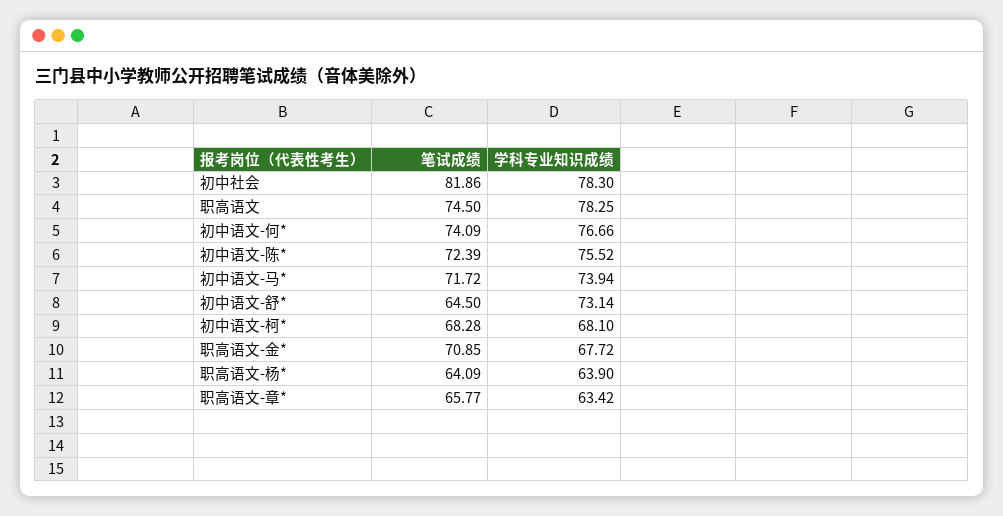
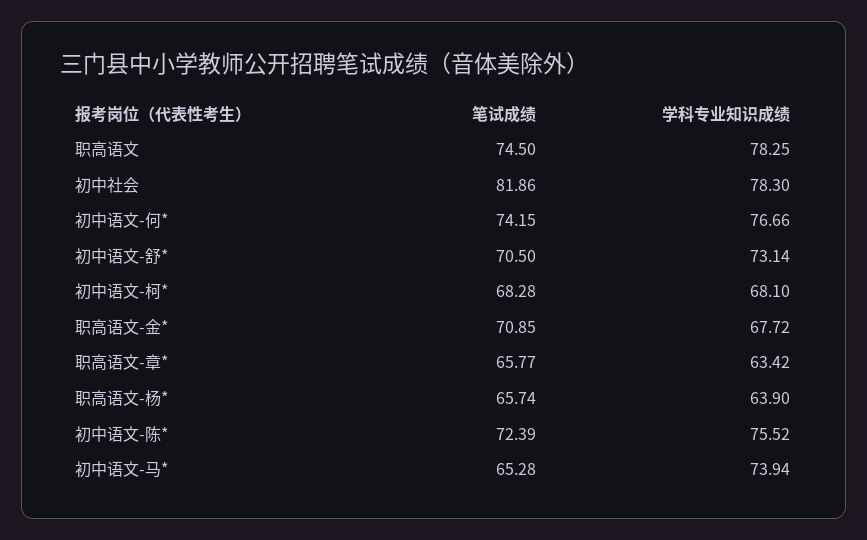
笔试成绩, 初中语文-何*: 74.09 -> 74.15
笔试成绩, 初中语文-马*: 71.72 -> 65.28
笔试成绩, 初中语文-舒*: 64.5 -> 70.5
笔试成绩, 职高语文-杨*: 64.09 -> 65.74

